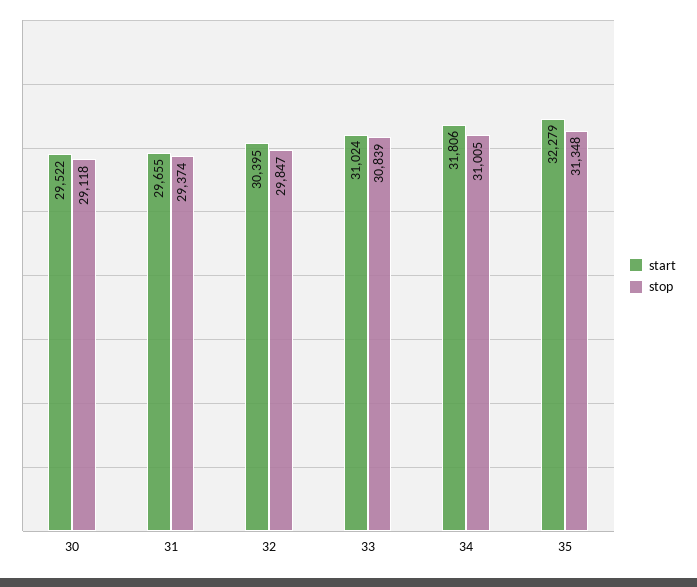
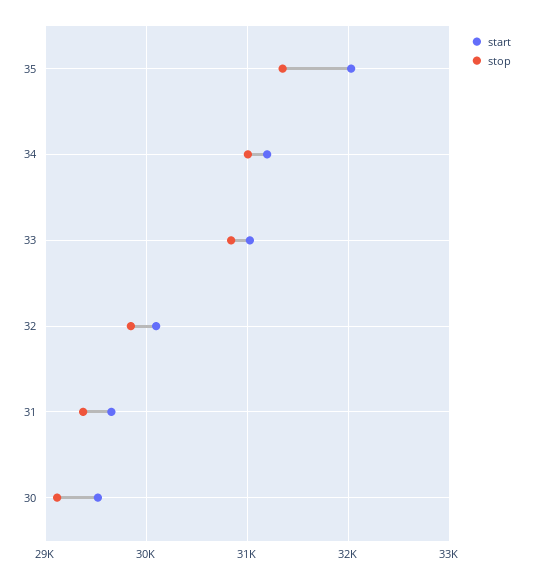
start, 32: 30395 -> 30100
start, 34: 31806 -> 31200
start, 35: 32279 -> 32000

